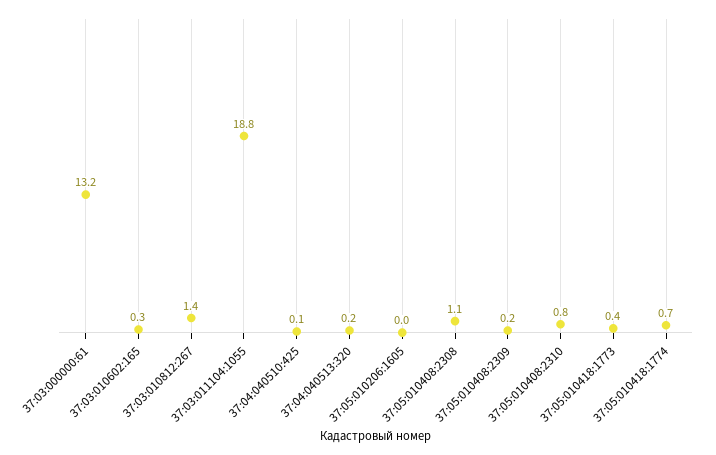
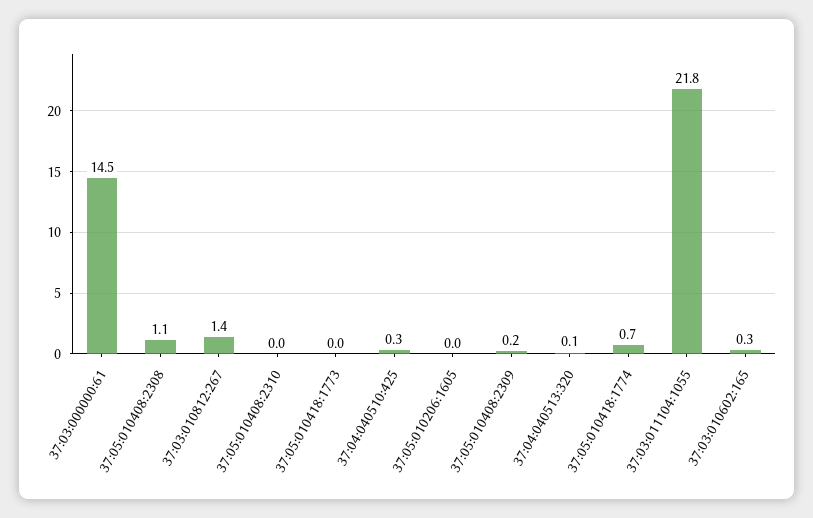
37:03:000000:61: 13.2 -> 14.5
37:03:011104:1055: 18.8 -> 21.8
37:04:040510:425: 0.1 -> 0.3
37:04:040513:320: 0.2 -> 0.1
37:05:010408:2310: 0.8 -> 0
37:05:010418:1773: 0.4 -> 0

